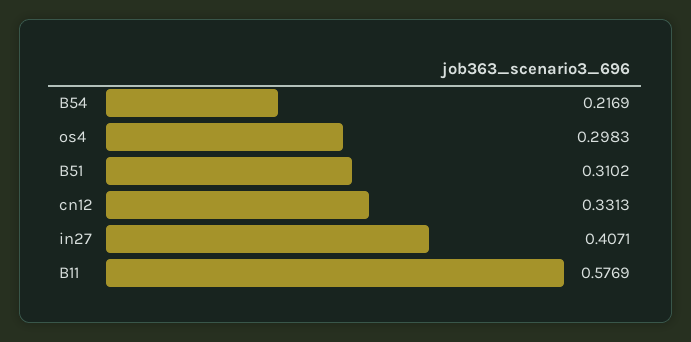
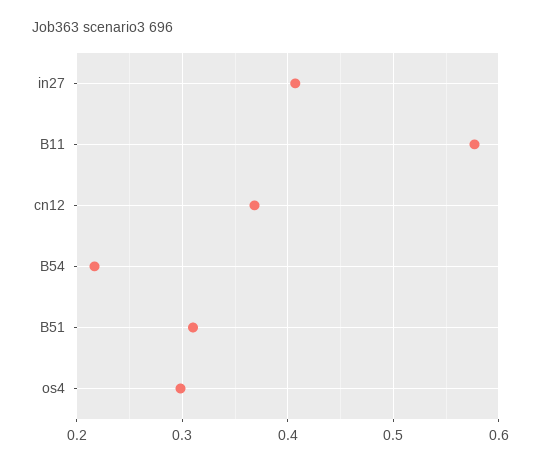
cn12: 0.3313 -> 0.37

